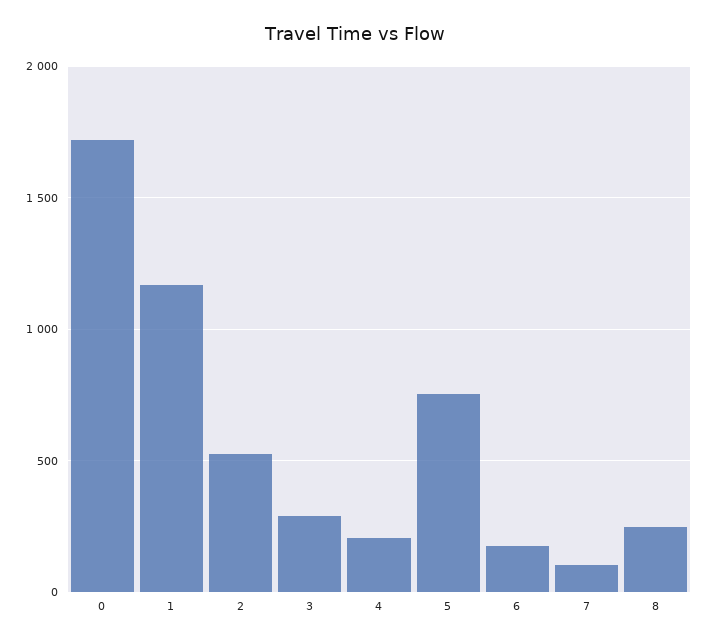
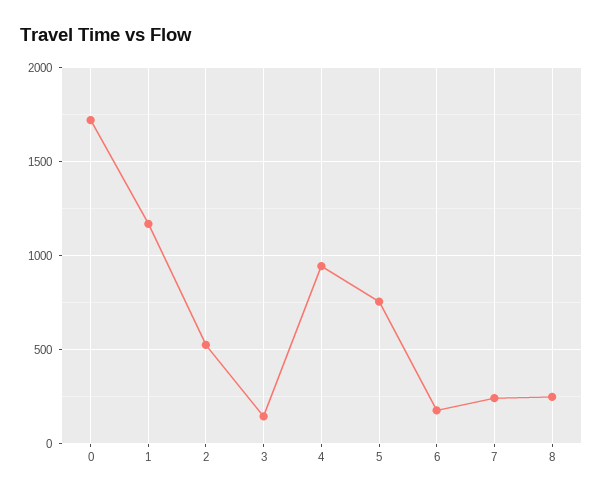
3: 300 -> 150
4: 200 -> 950
7: 100 -> 250

